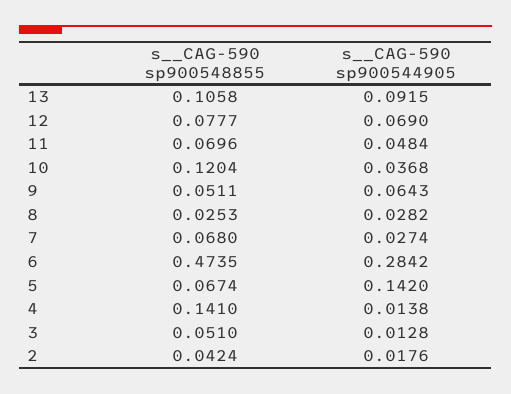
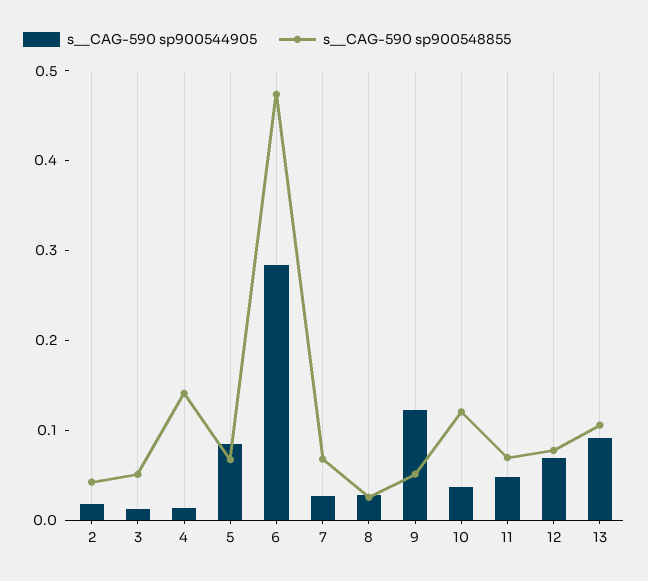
s__CAG-590 sp900544905, 9: 0.0643 -> 0.12
s__CAG-590 sp900544905, 5: 0.142 -> 0.08

